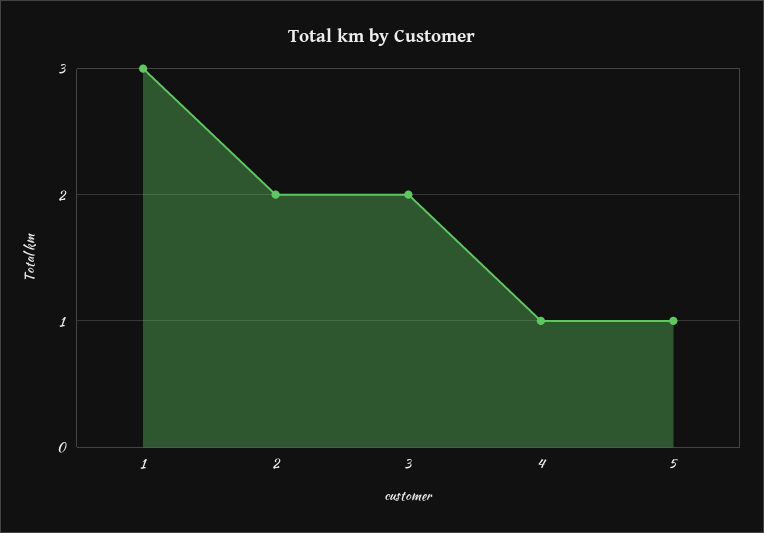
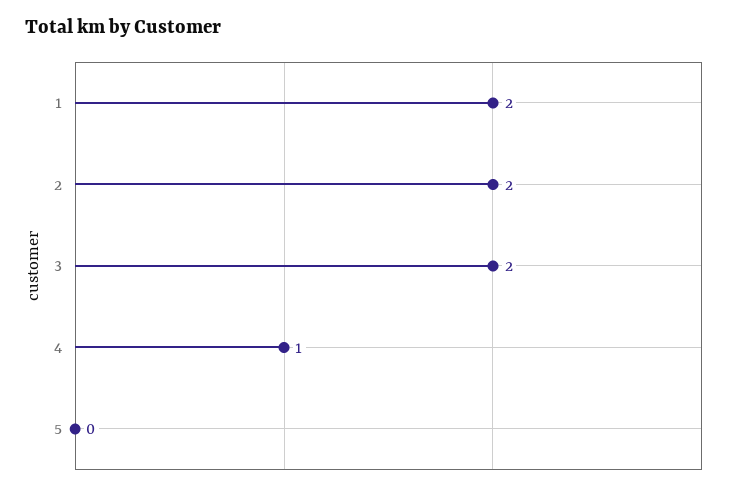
1: 3 -> 2
5: 1 -> 0

